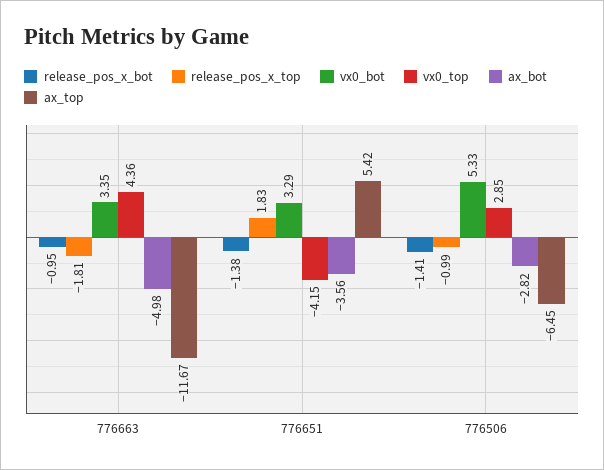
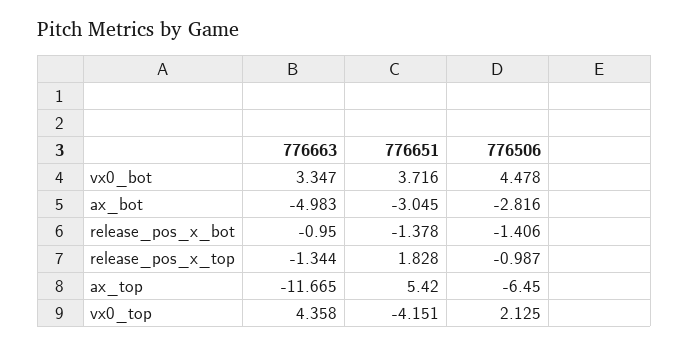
release_pos_x_top, 776663: -1.81 -> -1.344
vx0_bot, 776651: 3.29 -> 3.716
ax_bot, 776651: -3.56 -> -3.045
vx0_bot, 776506: 5.33 -> 4.478
vx0_top, 776506: 2.85 -> 2.125

